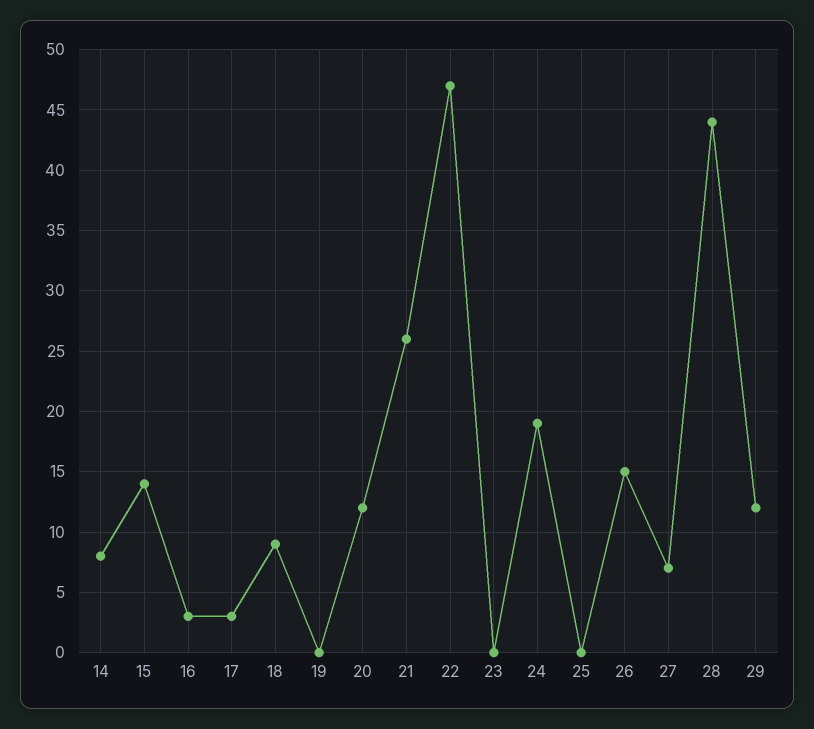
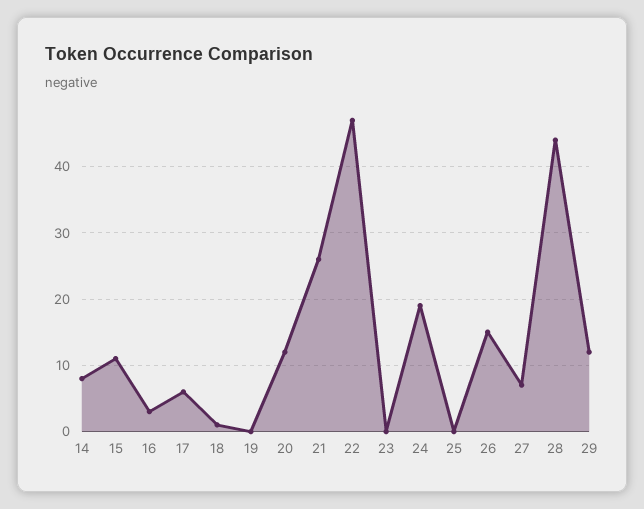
15: 14 -> 11
17: 3 -> 6
18: 9 -> 1

